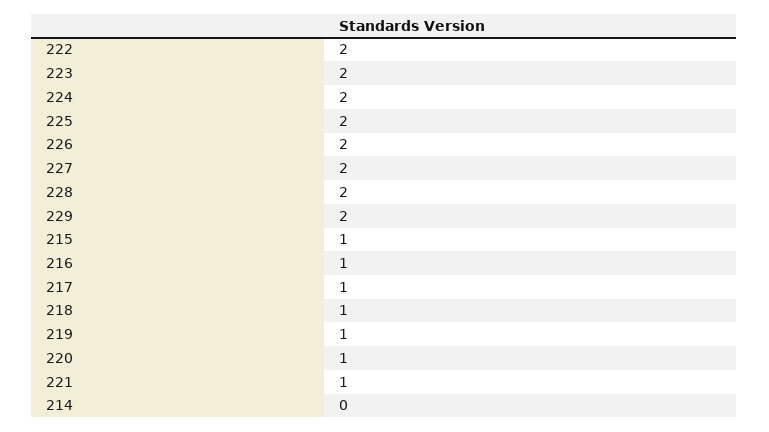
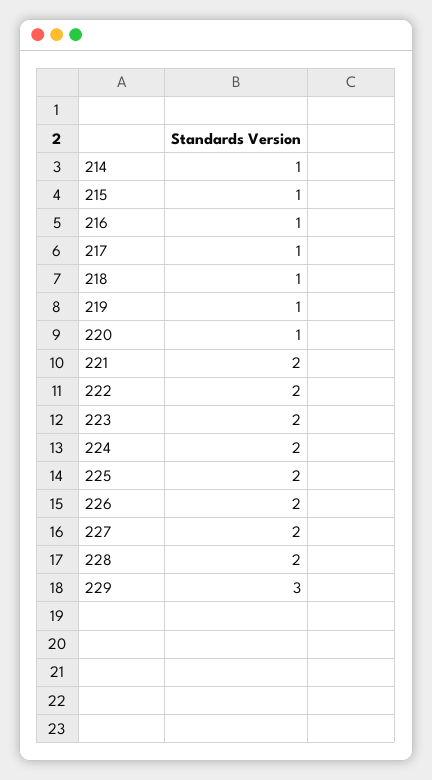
229: 2 -> 3
221: 1 -> 2
214: 0 -> 1

